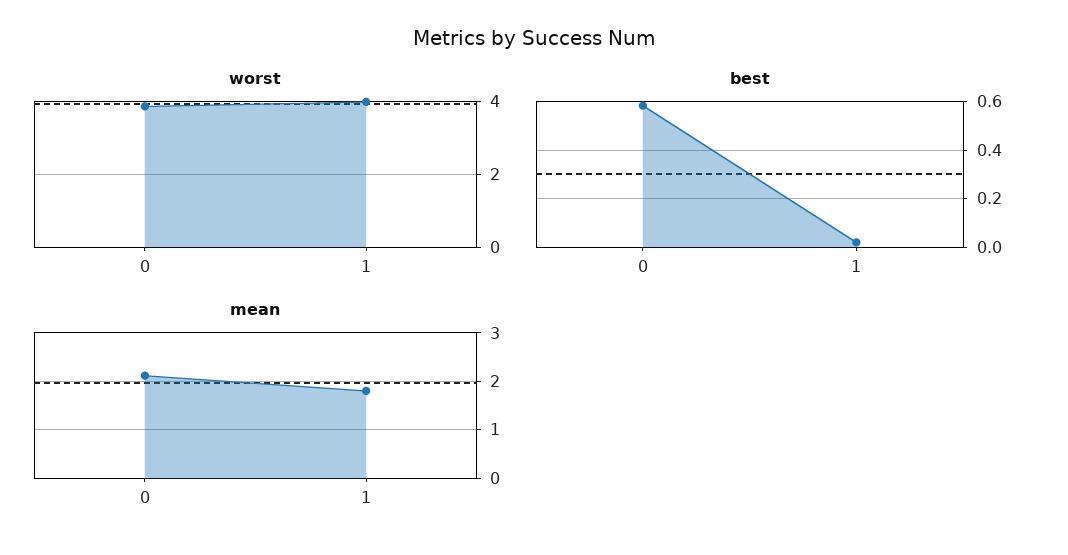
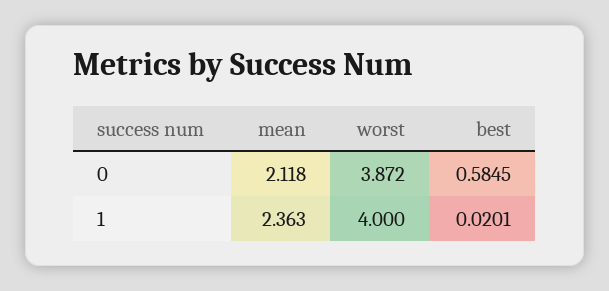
mean, 1: 1.8 -> 2.363

